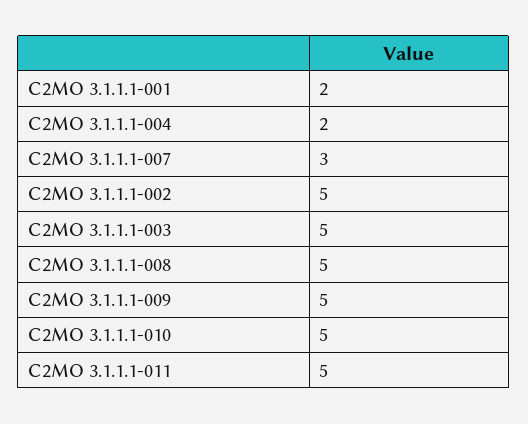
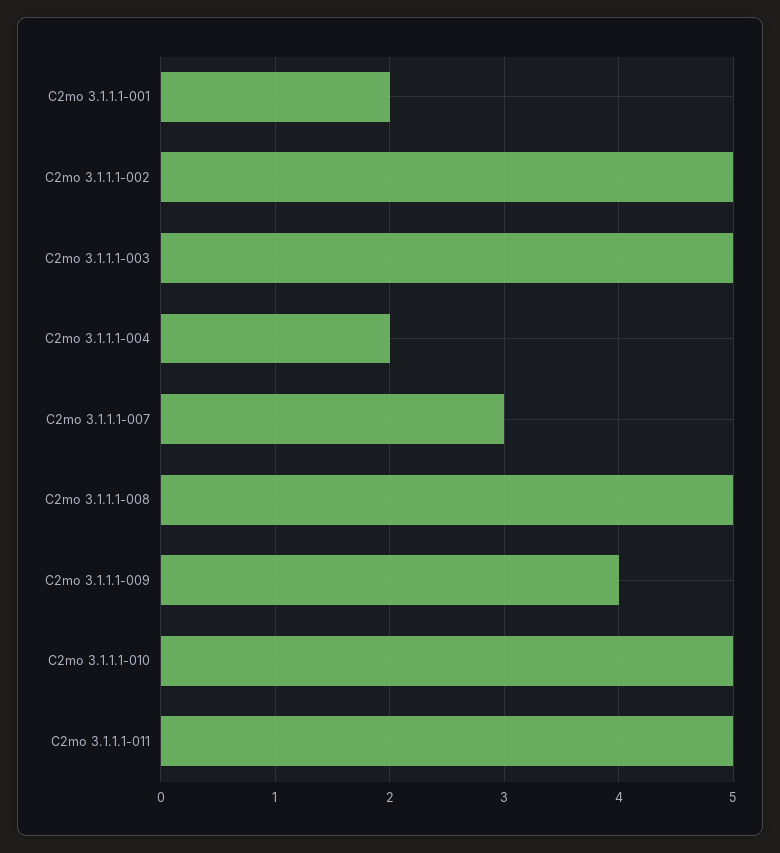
C2MO 3.1.1.1-009: 5 -> 4

